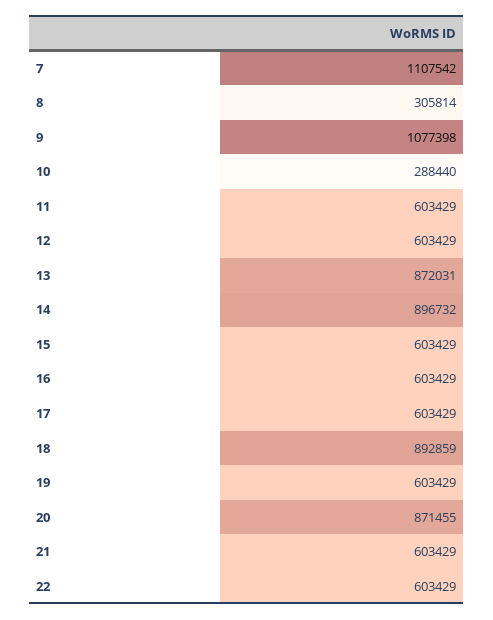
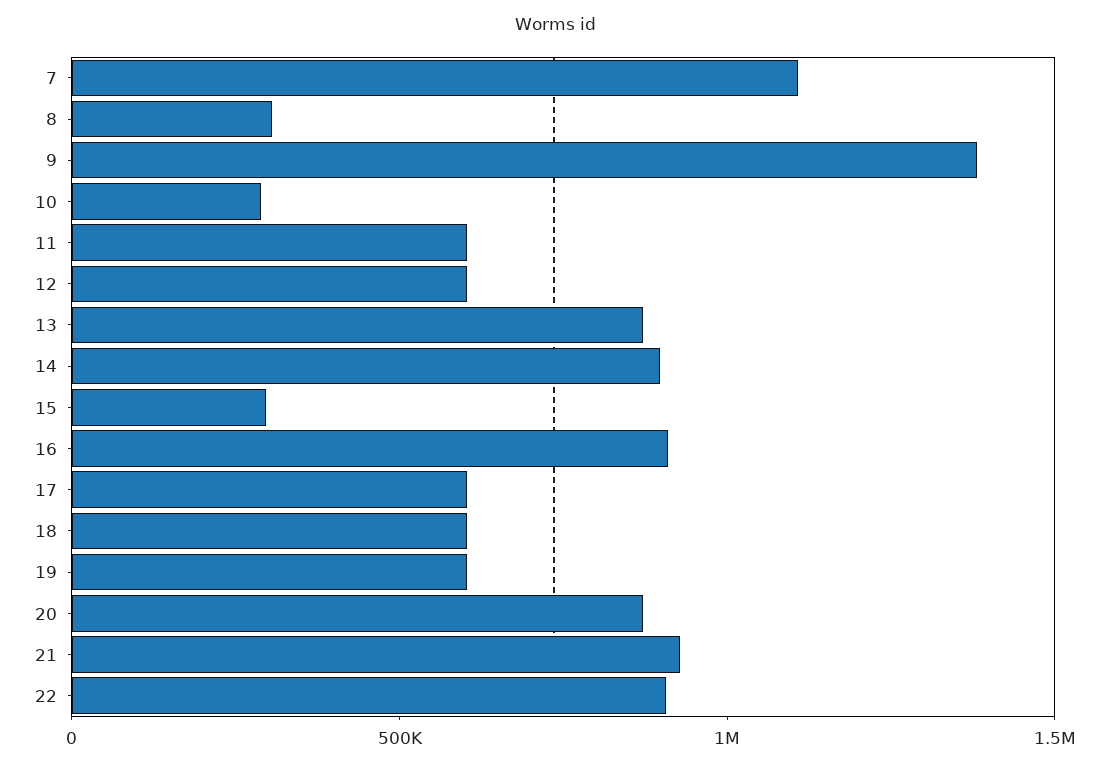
9: 1077398 -> 1400000
15: 603429 -> 300000
16: 603429 -> 900000
18: 892859 -> 600000
21: 603429 -> 900000
22: 603429 -> 900000

